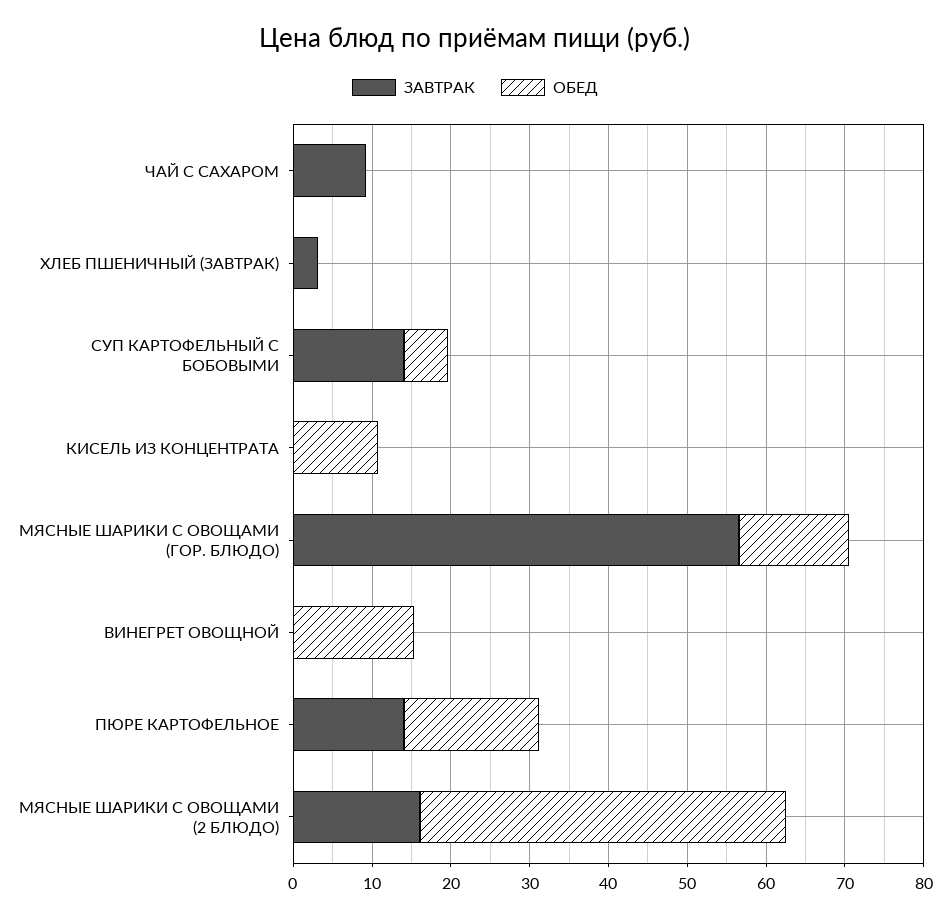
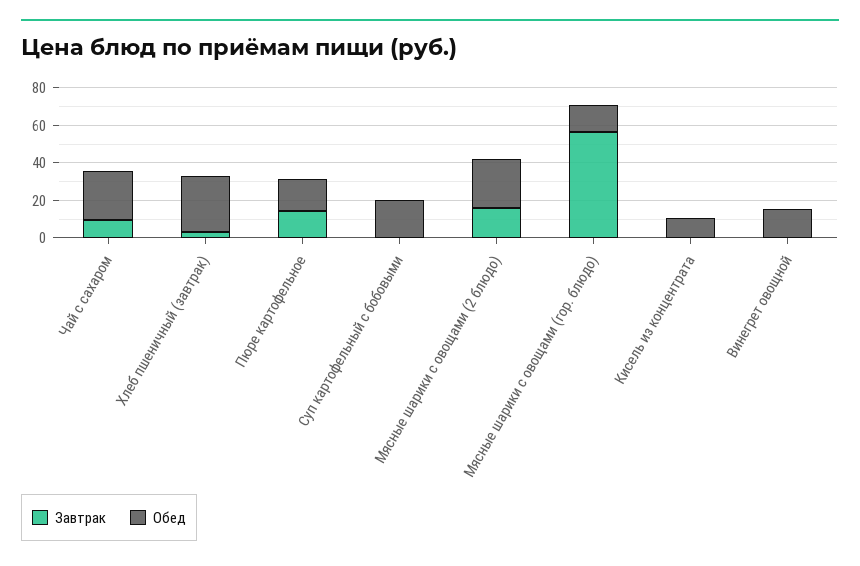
ОБЕД, ЧАЙ С САХАРОМ: 0 -> 25
ОБЕД, ХЛЕБ ПШЕНИЧНЫЙ (ЗАВТРАК): 0 -> 30
ЗАВТРАК, СУП КАРТОФЕЛЬНЫЙ С БОБОВЫМИ: 14 -> 0
ОБЕД, СУП КАРТОФЕЛЬНЫЙ С БОБОВЫМИ: 6 -> 20
ОБЕД, МЯСНЫЕ ШАРИКИ С ОВОЩАМИ (2 БЛЮДО): 46 -> 25

